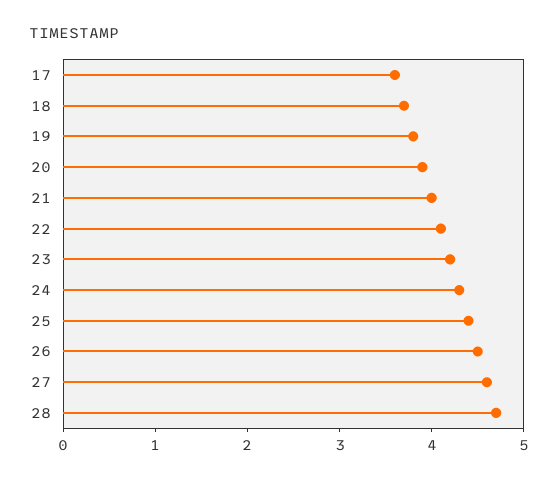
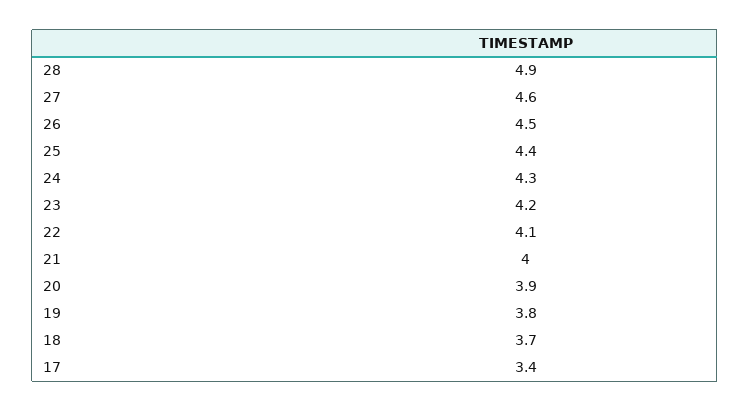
17: 3.6 -> 3.4
28: 4.7 -> 4.9

